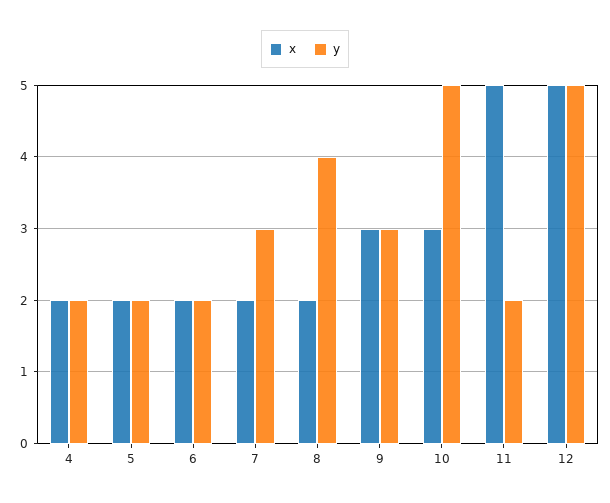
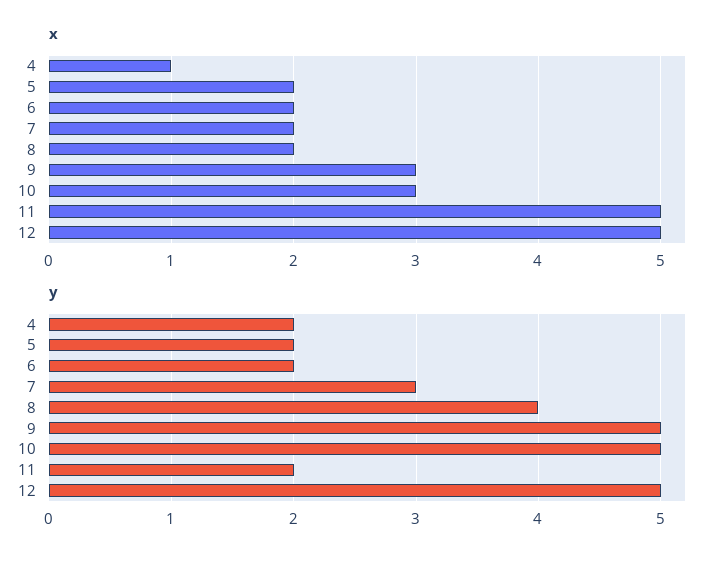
x, 4: 2 -> 1
y, 9: 3 -> 5

